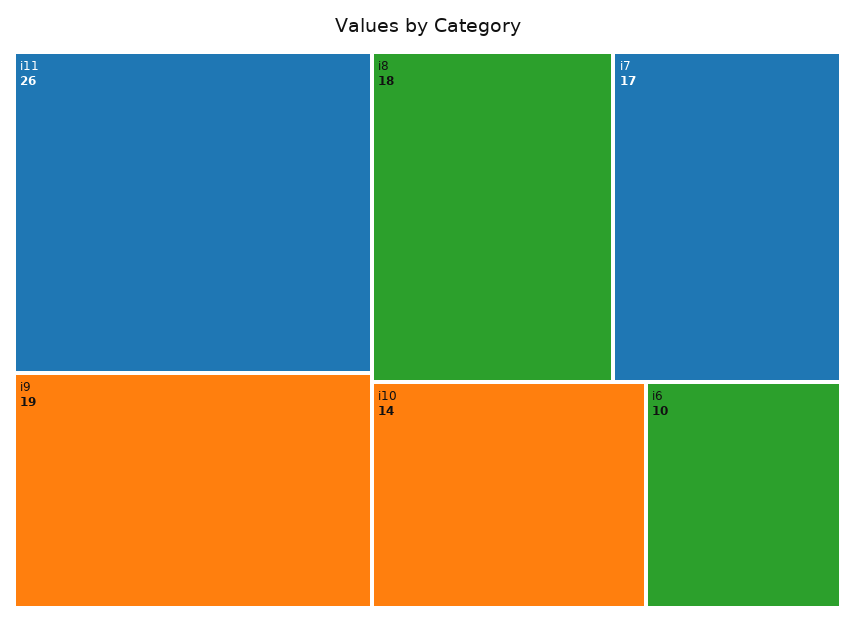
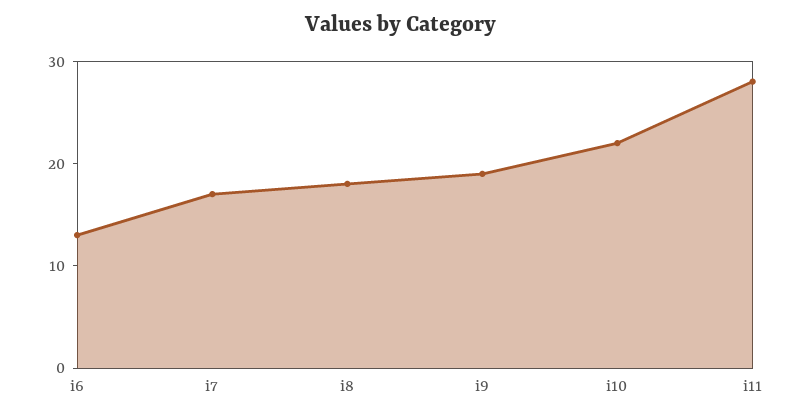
i11: 26 -> 28
i10: 14 -> 22
i6: 10 -> 13

